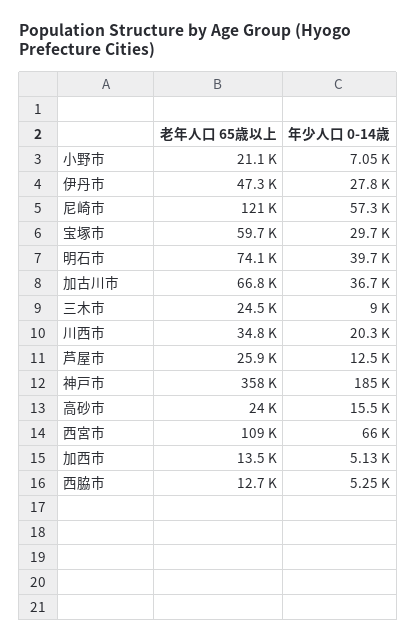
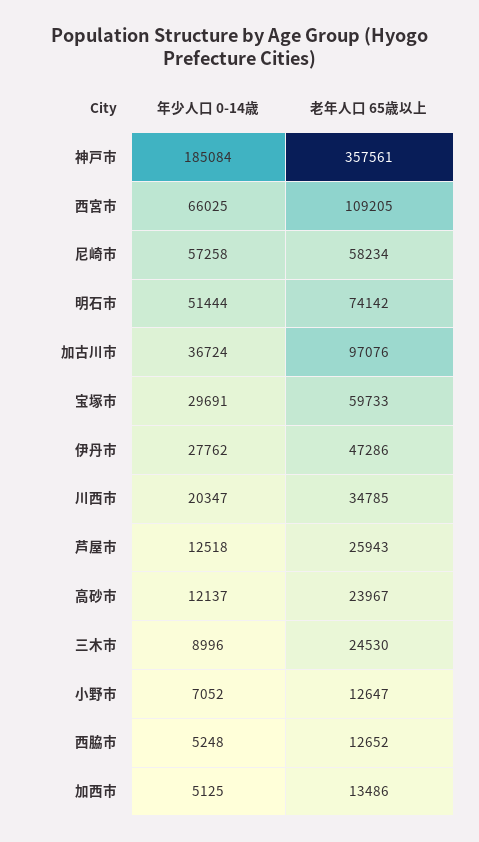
老年人口 65歳以上, 小野市: 21100 -> 12647
老年人口 65歳以上, 尼崎市: 121000 -> 58234
年少人口 0-14歳, 明石市: 39700 -> 51444
老年人口 65歳以上, 加古川市: 66800 -> 97076
年少人口 0-14歳, 高砂市: 15500 -> 12137

